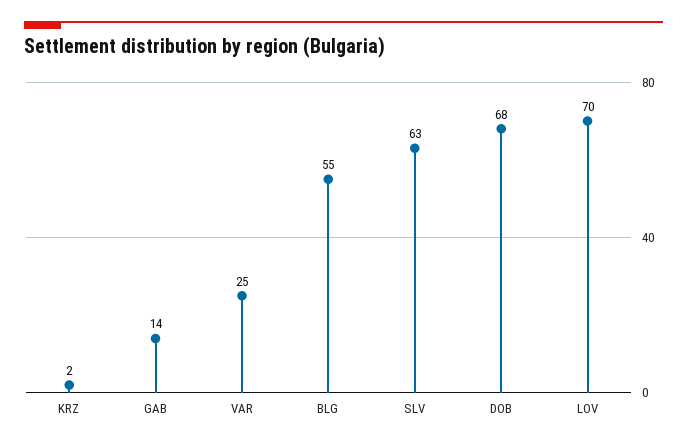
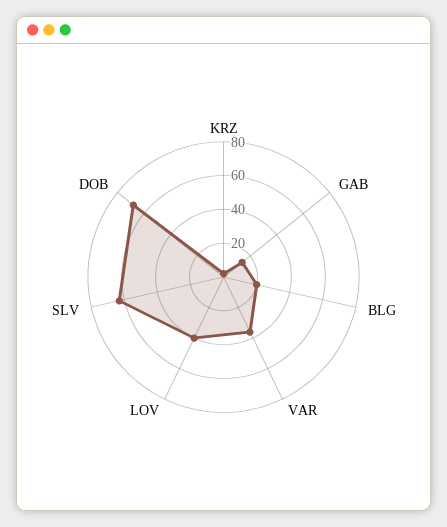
VAR: 25 -> 35
BLG: 55 -> 20
LOV: 70 -> 40

